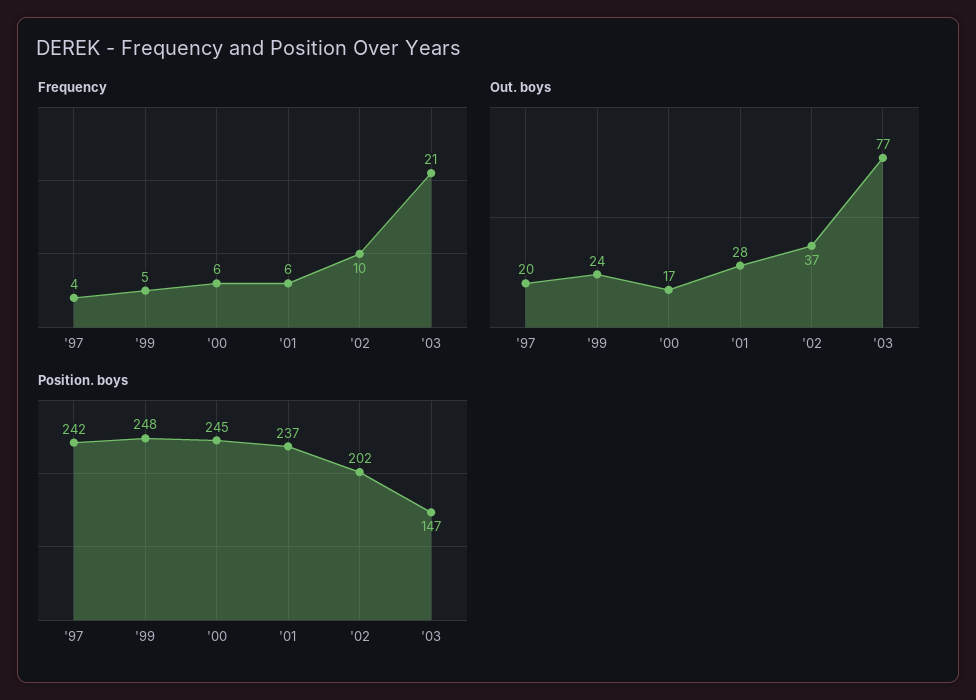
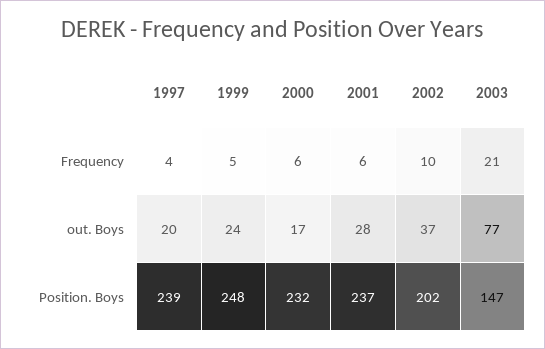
Position. boys, '97: 242 -> 239
Position. boys, '00: 245 -> 232

